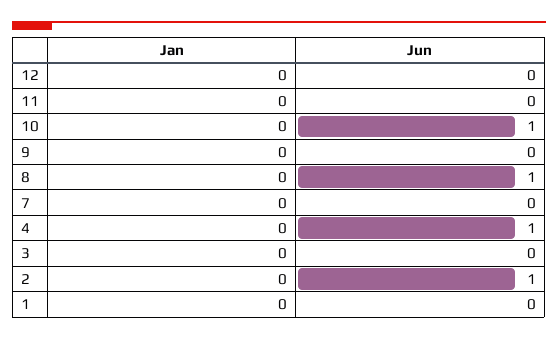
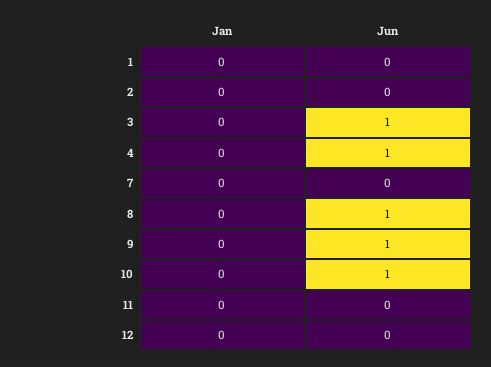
Jun, 9: 0 -> 1
Jun, 3: 0 -> 1
Jun, 2: 1 -> 0

